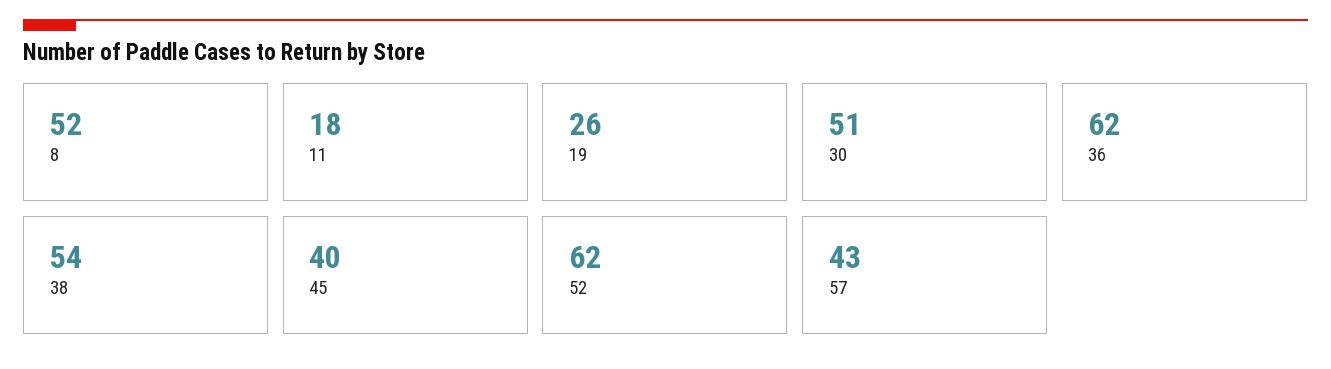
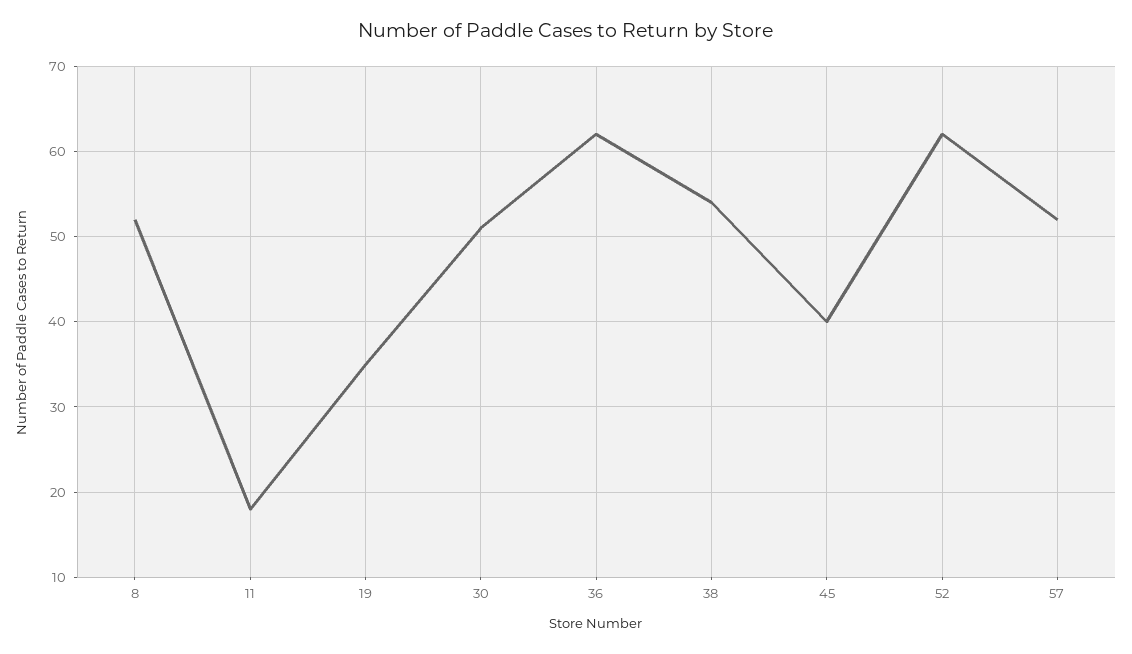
19: 26 -> 35
57: 43 -> 52

